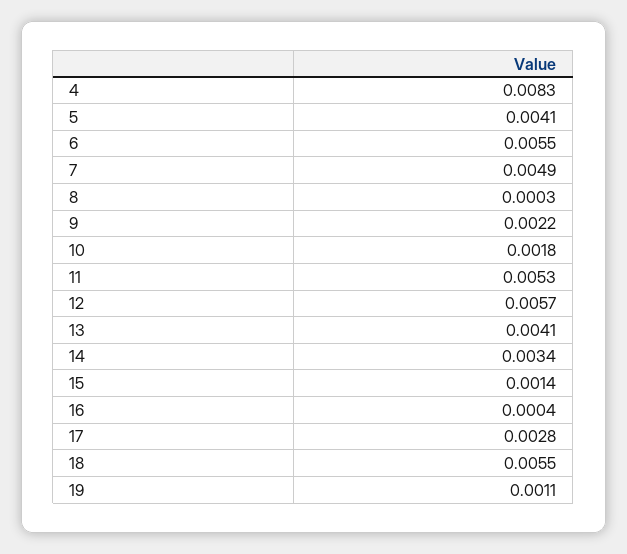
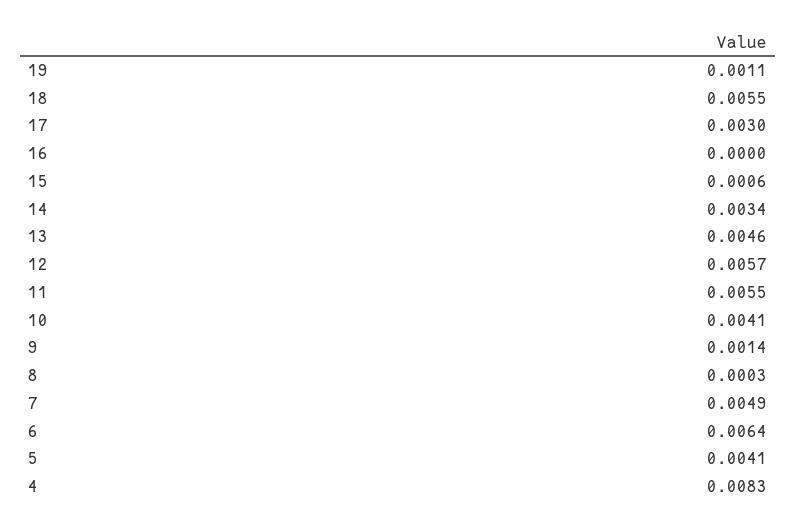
6: 0.0055 -> 0.0064
9: 0.0022 -> 0.0014
10: 0.0018 -> 0.0041
11: 0.0053 -> 0.0055
13: 0.0041 -> 0.0046
15: 0.0014 -> 0.0006
16: 0.0004 -> 0
17: 0.0028 -> 0.003

